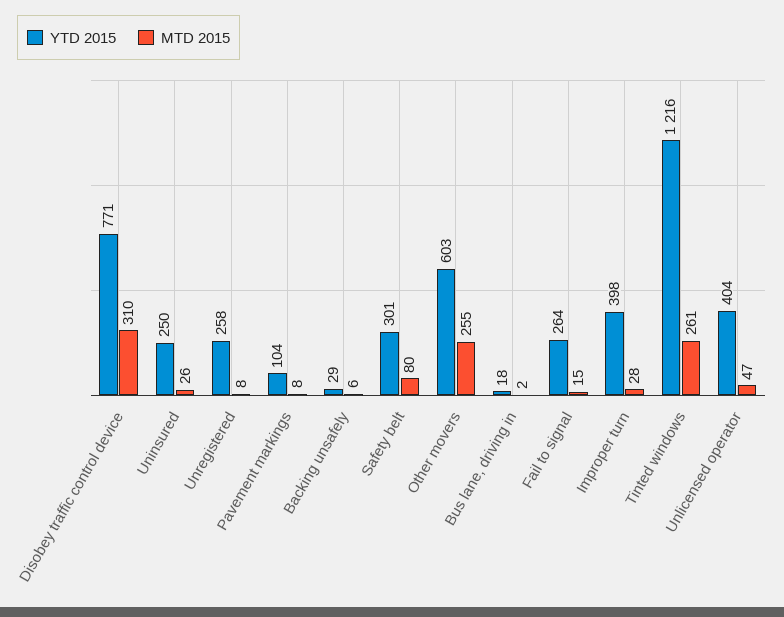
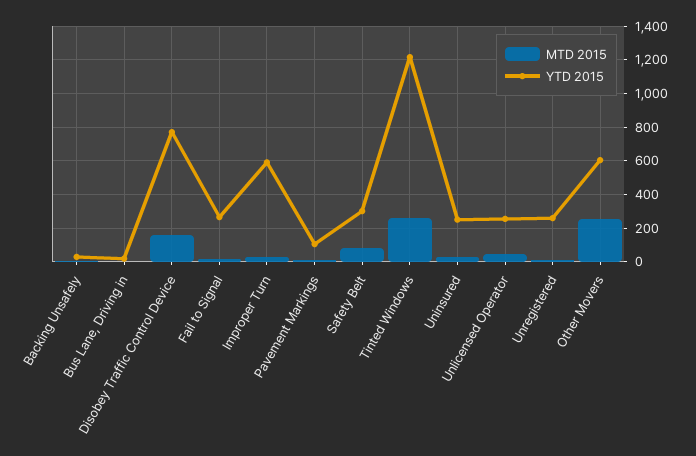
MTD 2015, Disobey traffic control device: 310 -> 150
YTD 2015, Improper turn: 398 -> 600
YTD 2015, Unlicensed operator: 404 -> 250

